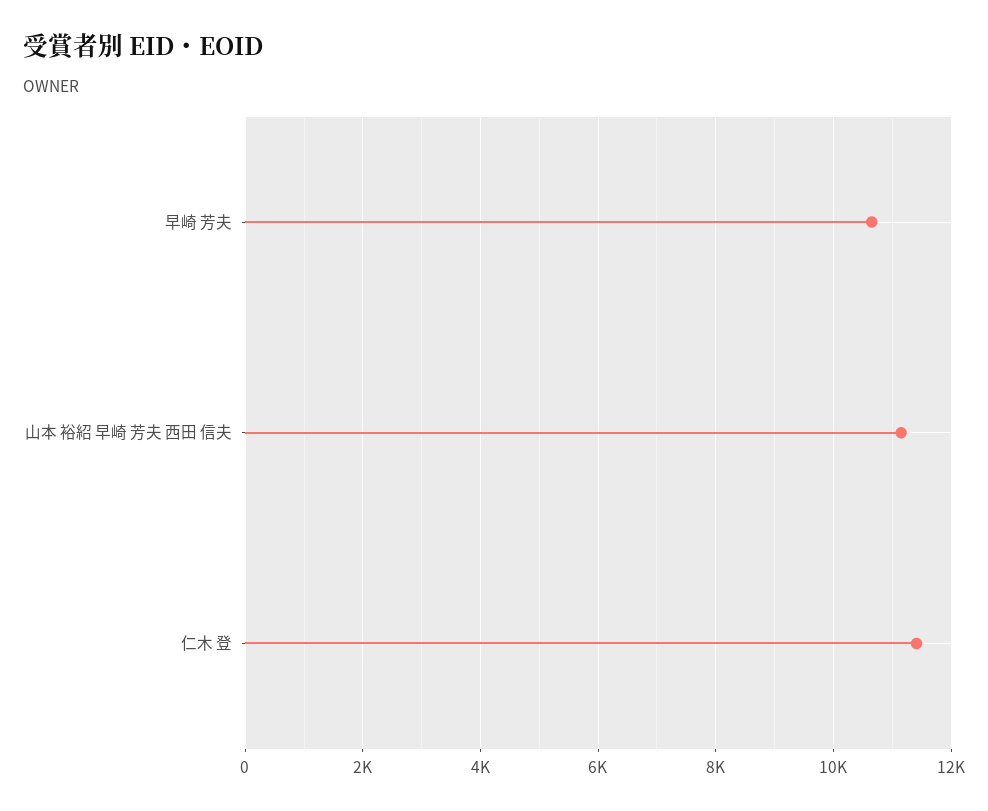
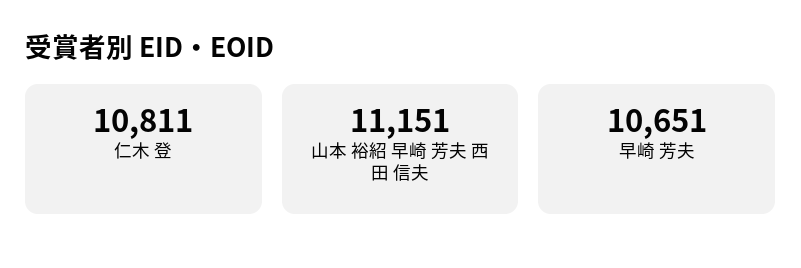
仁木 登: 11400 -> 10811

